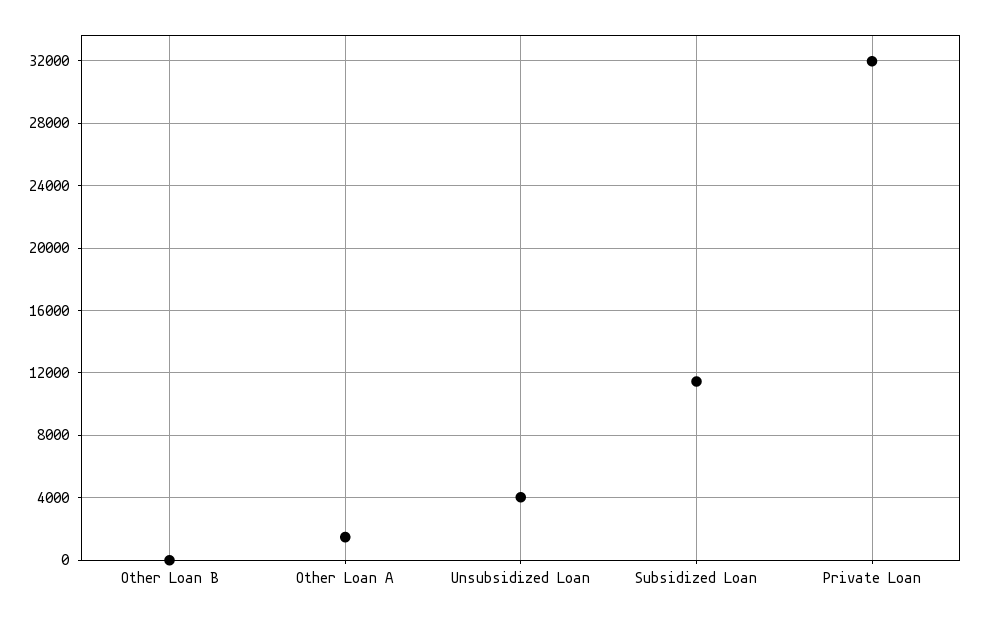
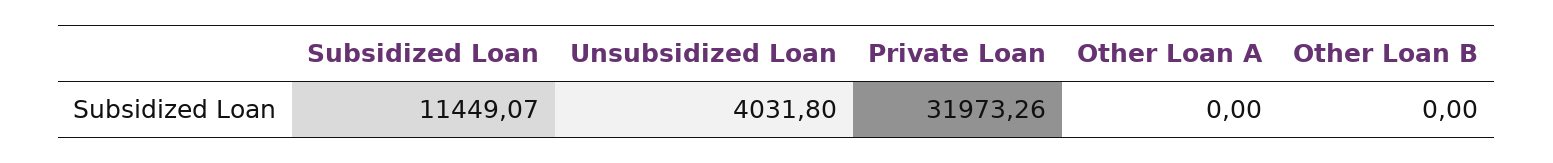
Other Loan A: 1500 -> 0

